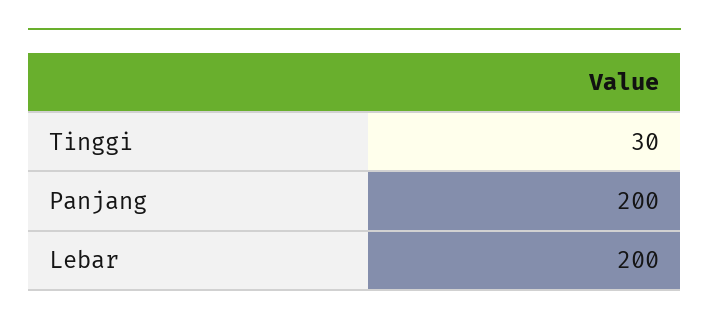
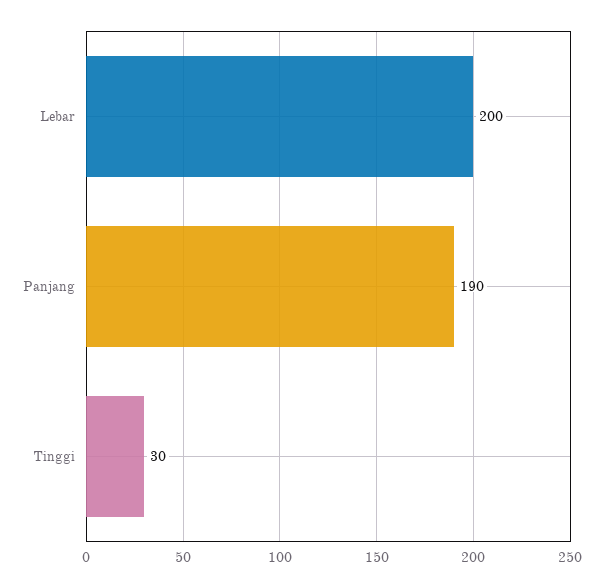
Panjang: 200 -> 190

